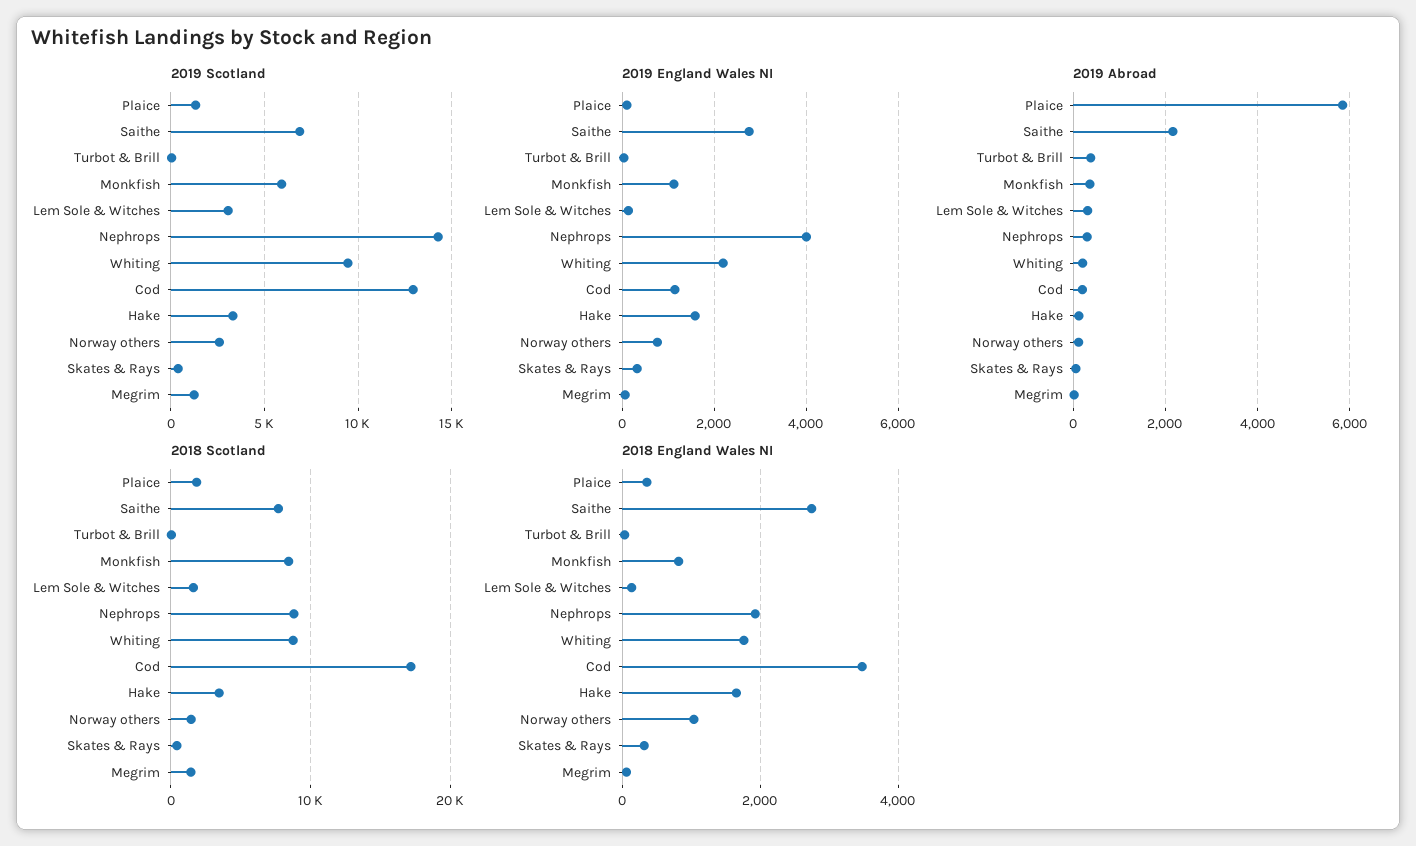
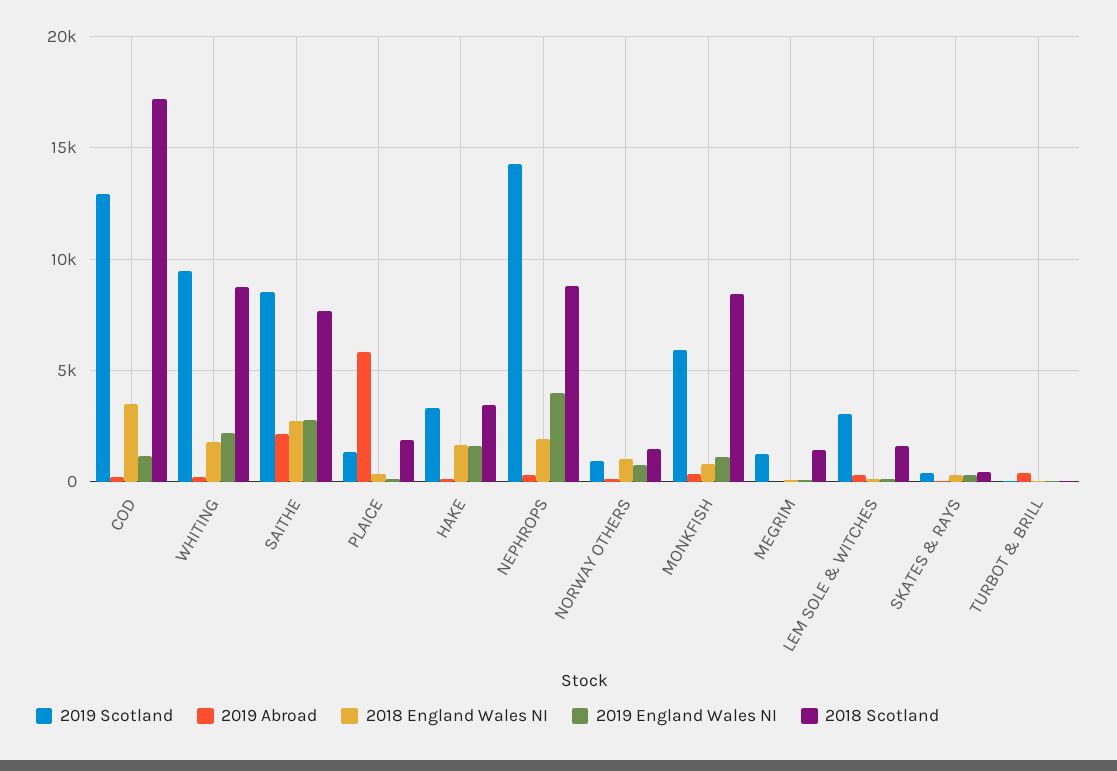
2019 Scotland, Saithe: 7000 -> 8500
2019 Scotland, Norway others: 2500 -> 1000

